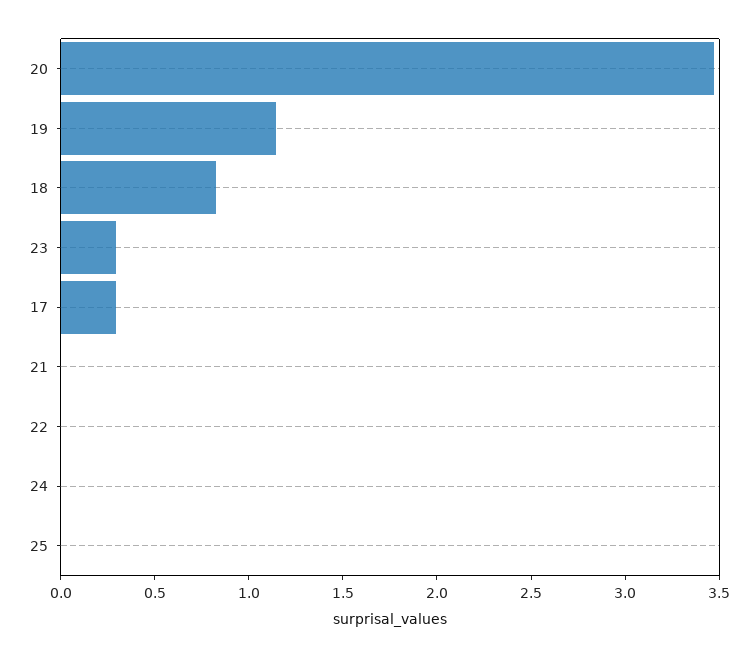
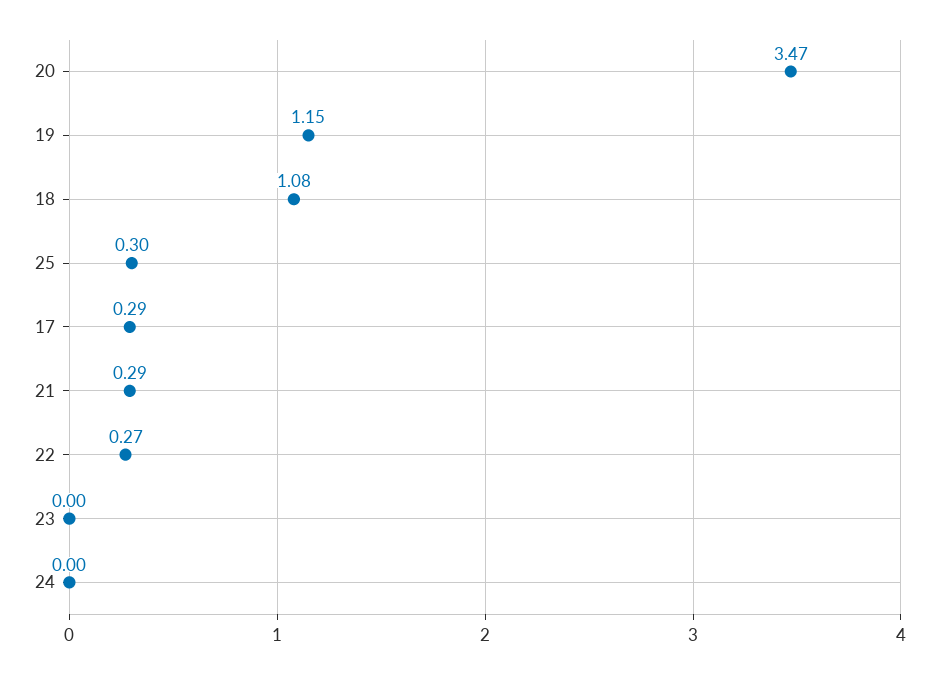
18: 0.8 -> 1.08
23: 0.3 -> 0
21: 0 -> 0.29
22: 0 -> 0.27
25: 0 -> 0.3

